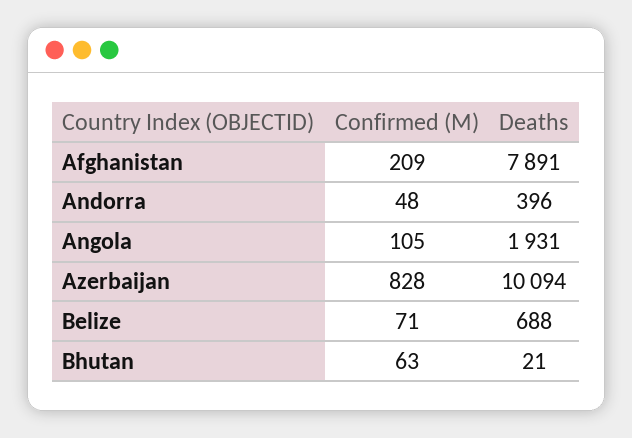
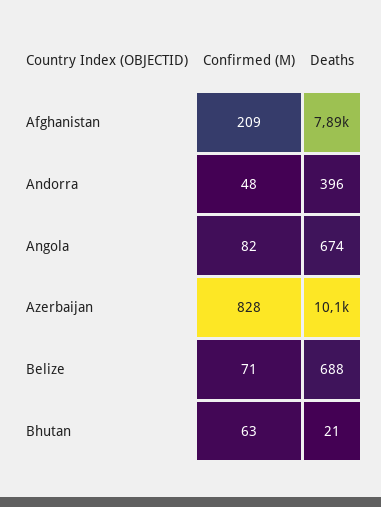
Confirmed (M), Angola: 105 -> 82
Deaths, Angola: 1931 -> 674

